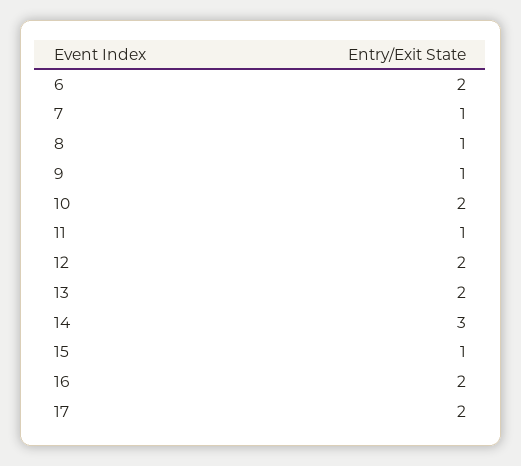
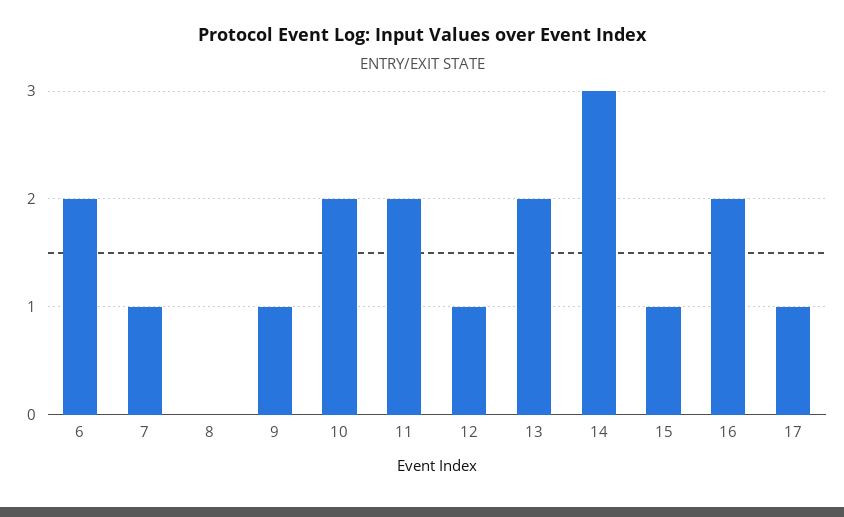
8: 1 -> 0
11: 1 -> 2
12: 2 -> 1
17: 2 -> 1

